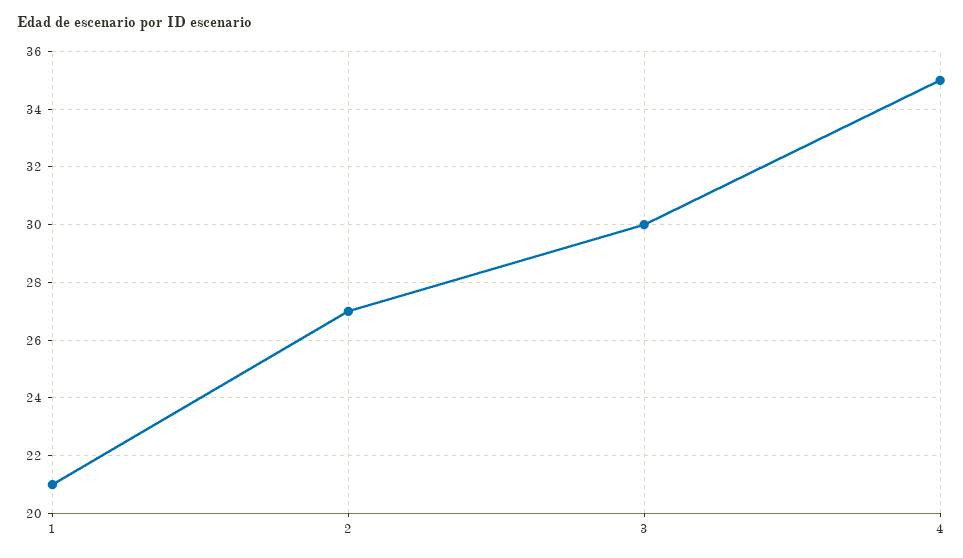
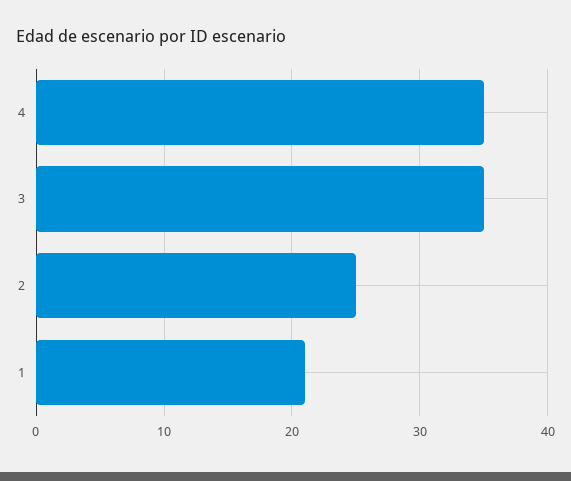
2: 27 -> 25
3: 30 -> 35

